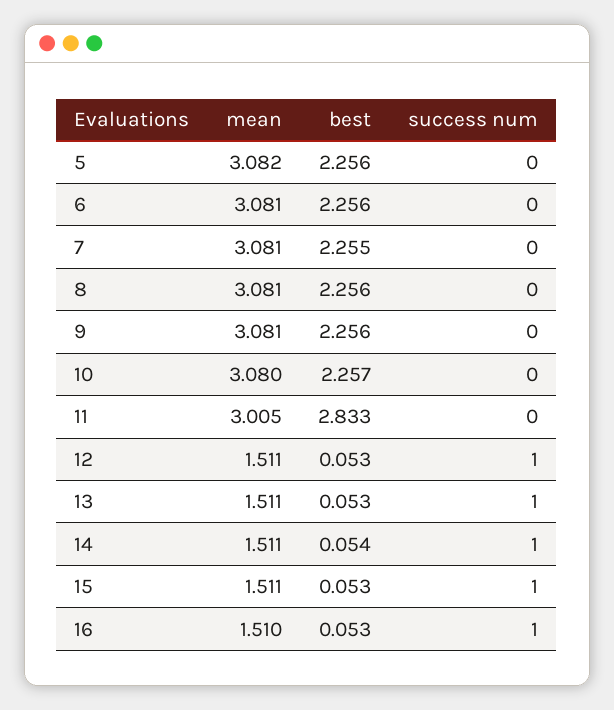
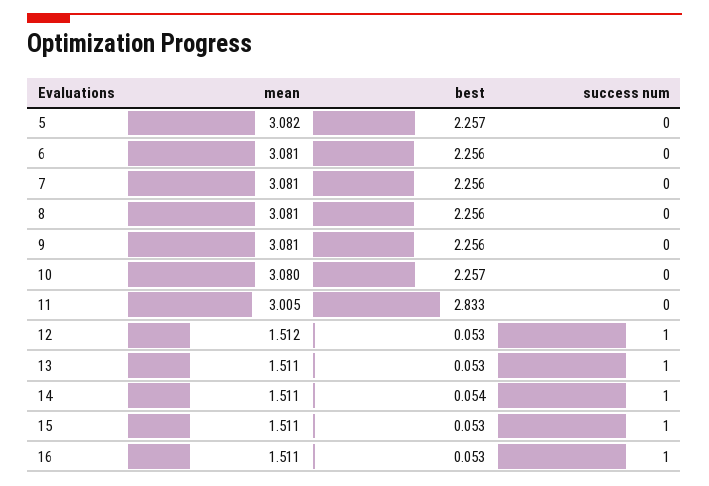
best, 5: 2.256 -> 2.257
best, 7: 2.255 -> 2.256
mean, 12: 1.511 -> 1.512
mean, 16: 1.51 -> 1.511

